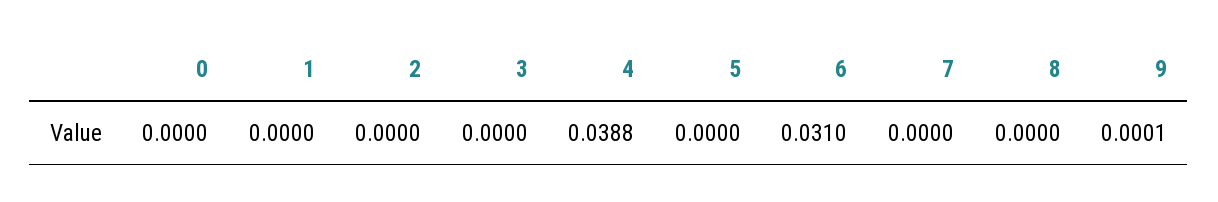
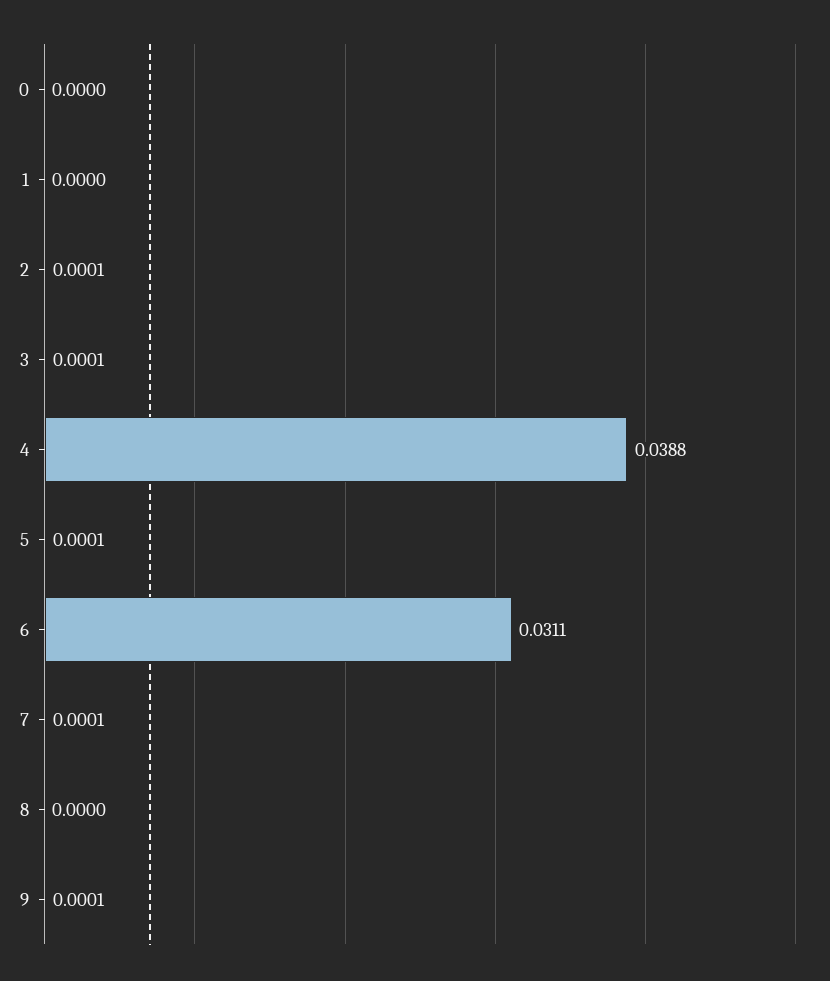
2: 0 -> 0.0001
3: 0 -> 0.0001
5: 0 -> 0.0001
6: 0.031 -> 0.0311
7: 0 -> 0.0001

